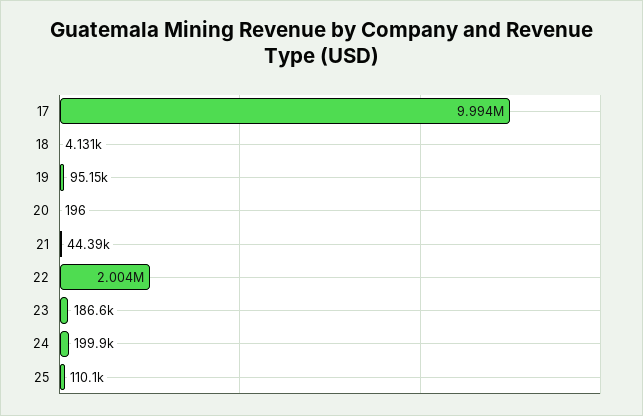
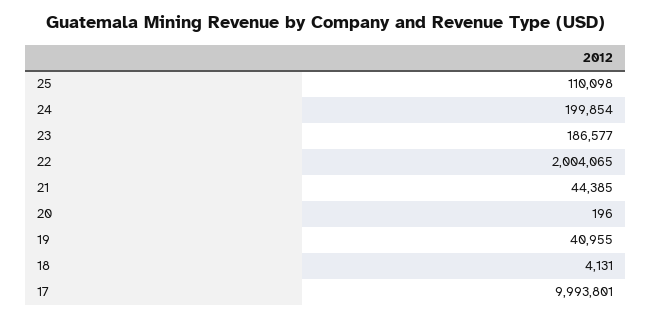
19: 95150 -> 40955

